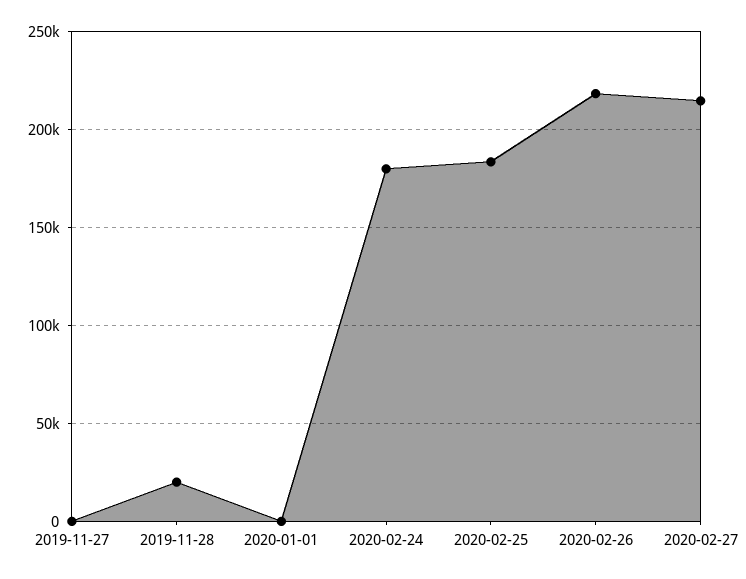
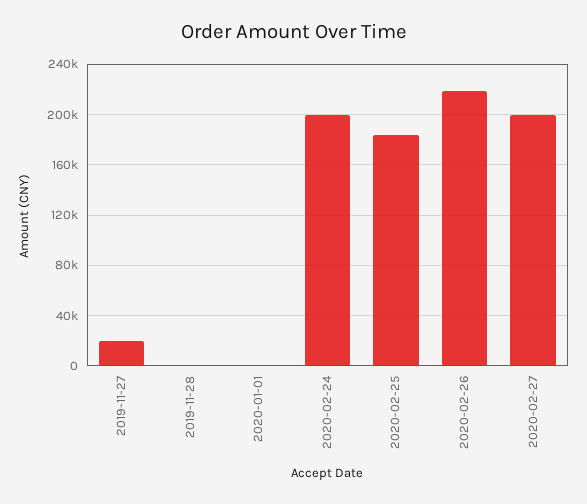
2019-11-27: 0 -> 20000
2019-11-28: 20000 -> 0
2020-02-24: 180000 -> 200000
2020-02-27: 215000 -> 200000

